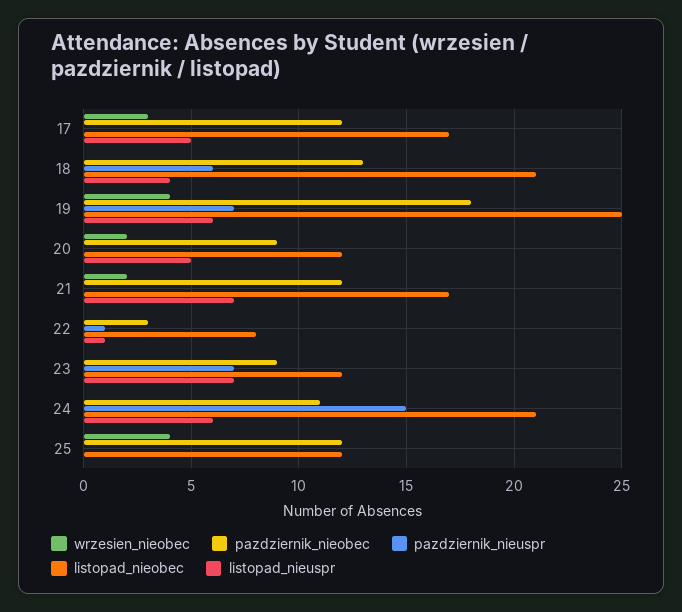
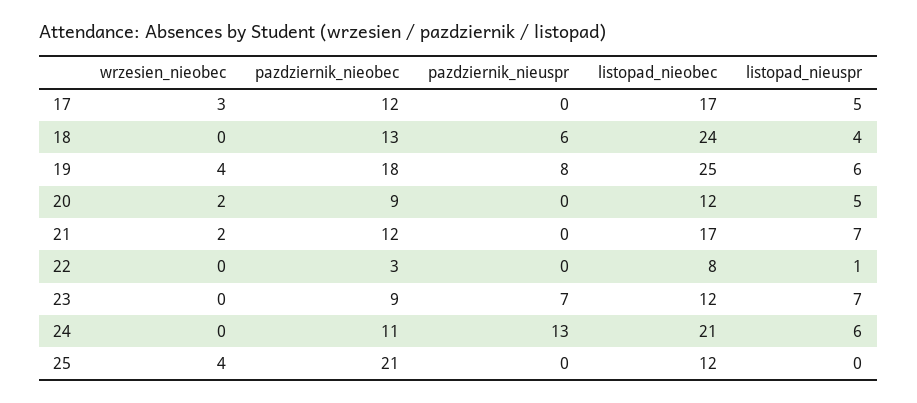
listopad_nieobec, 18: 21 -> 24
pazdziernik_nieuspr, 19: 7 -> 8
pazdziernik_nieuspr, 22: 1 -> 0
pazdziernik_nieuspr, 24: 15 -> 13
pazdziernik_nieobec, 25: 12 -> 21

